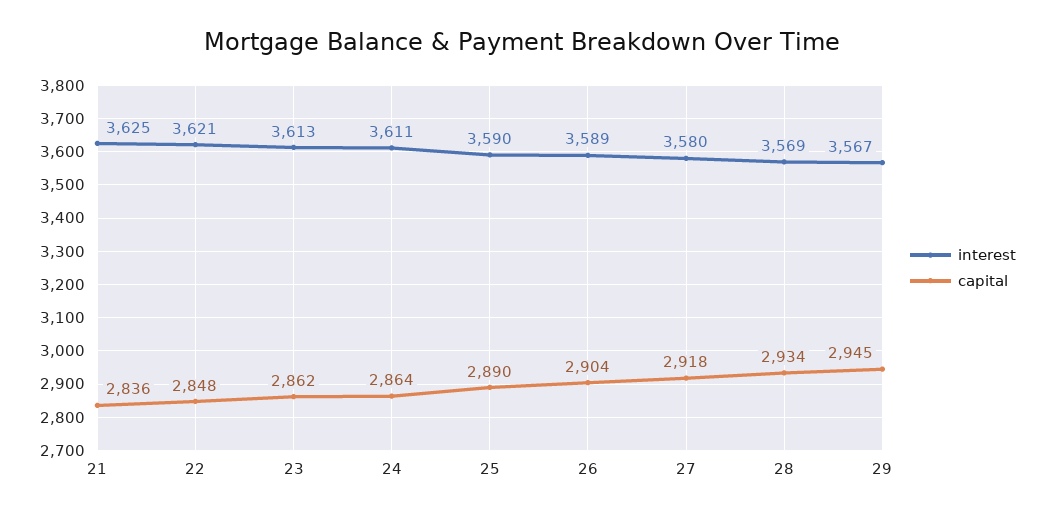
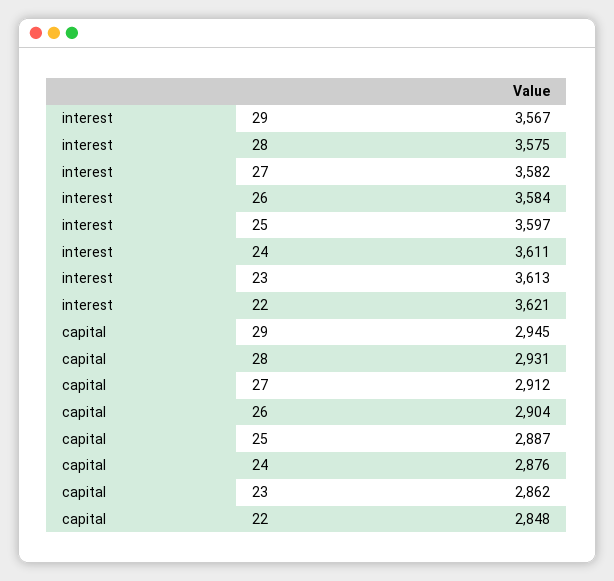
interest, 21: 3625 -> none
capital, 21: 2836 -> none
capital, 24: 2864 -> 2876
interest, 25: 3590 -> 3597
capital, 25: 2890 -> 2887
interest, 26: 3589 -> 3584
interest, 27: 3580 -> 3582
capital, 27: 2918 -> 2912
interest, 28: 3569 -> 3575
capital, 28: 2934 -> 2931

